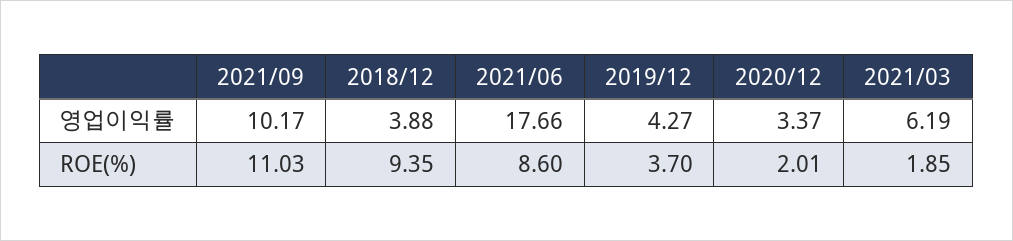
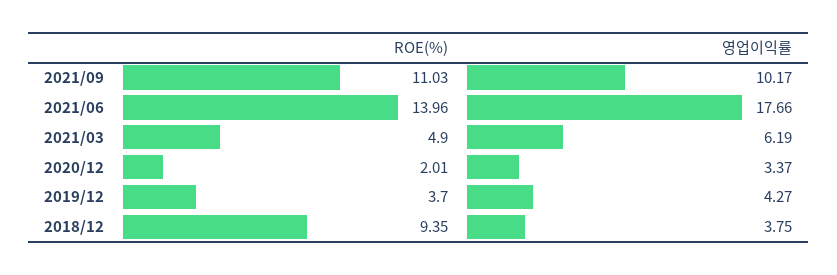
2018/12, 영업이익률: 3.88 -> 3.75
2021/06, ROE(%): 8.6 -> 13.96
2021/03, ROE(%): 1.85 -> 4.9

